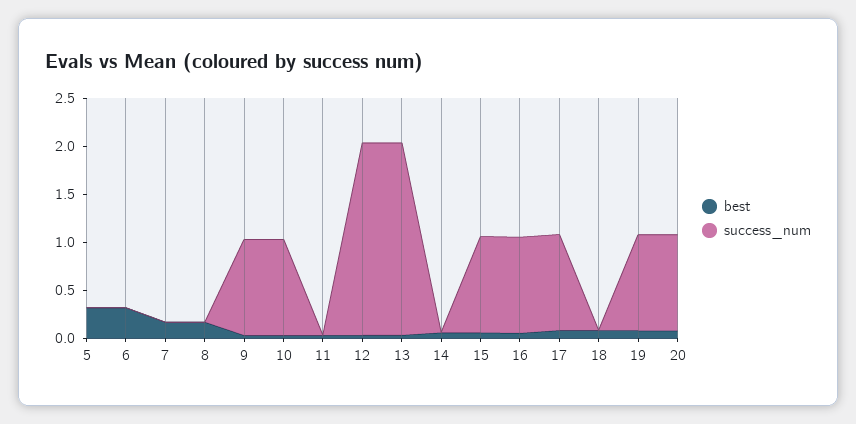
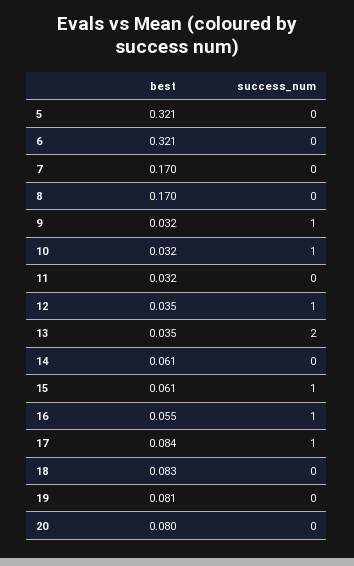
success_num, 12: 2 -> 1
success_num, 19: 1 -> 0
success_num, 20: 1 -> 0

